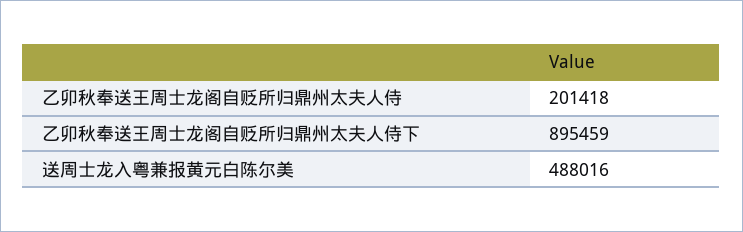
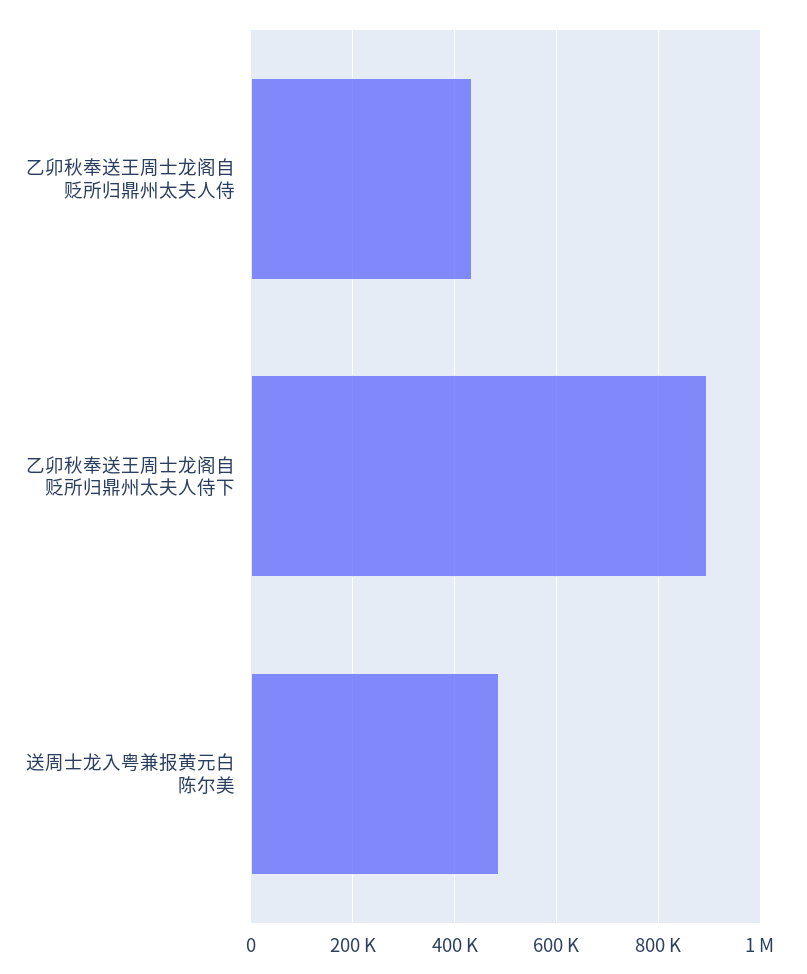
乙卯秋奉送王周士龙阁自贬所归鼎州太夫人侍: 201418 -> 440000

